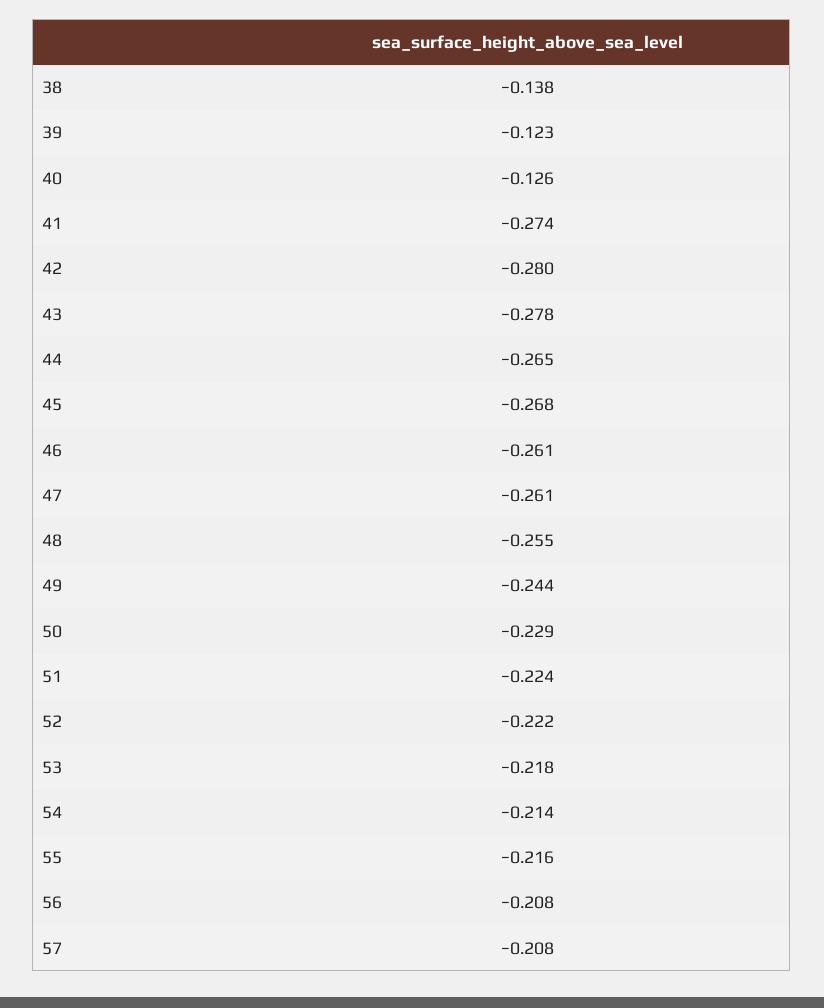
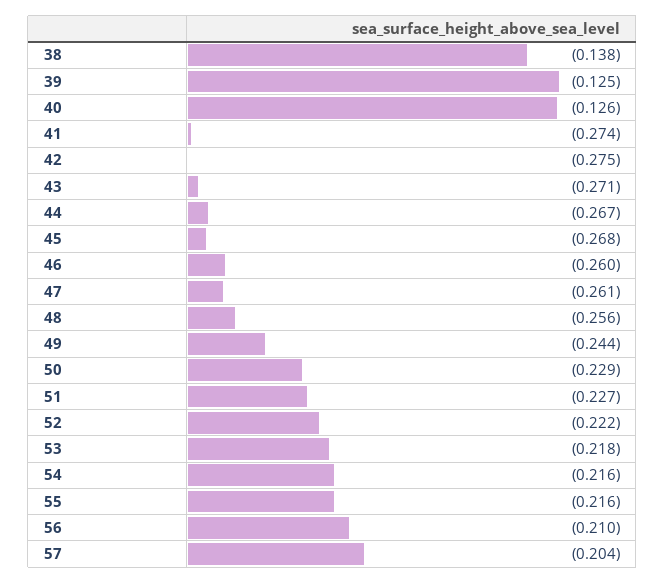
39: -0.123 -> -0.125
42: -0.28 -> -0.275
43: -0.278 -> -0.271
44: -0.265 -> -0.267
46: -0.261 -> -0.26
48: -0.255 -> -0.256
51: -0.224 -> -0.227
54: -0.214 -> -0.216
56: -0.208 -> -0.21
57: -0.208 -> -0.204

